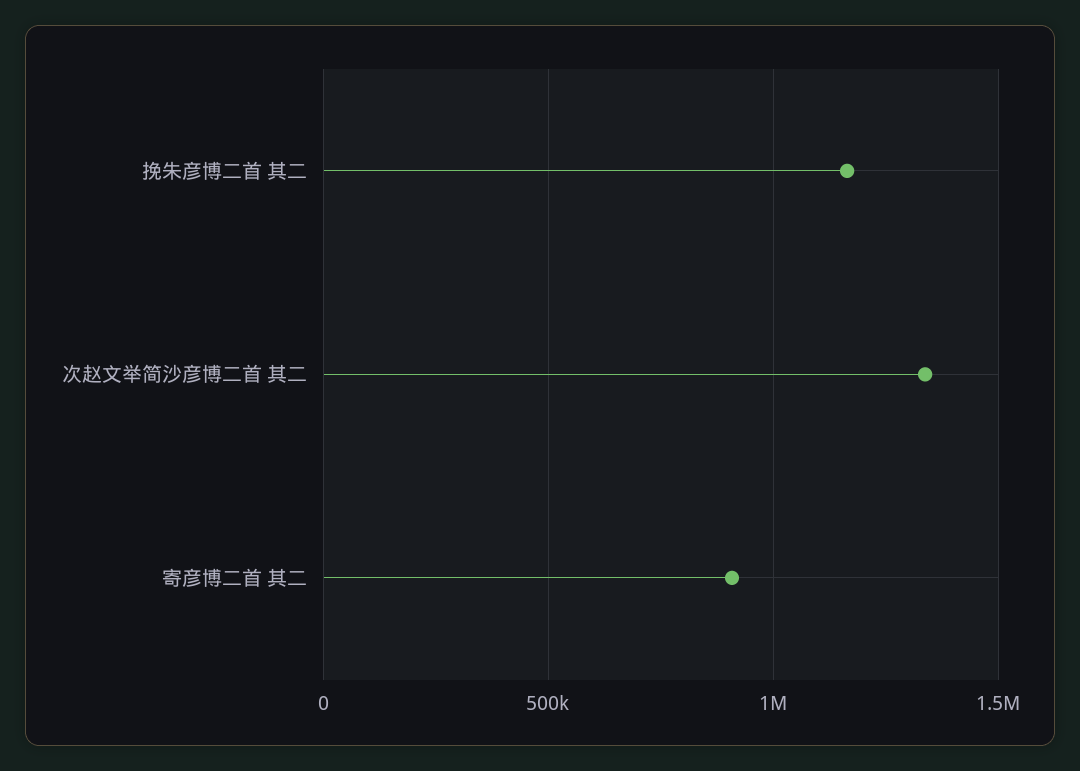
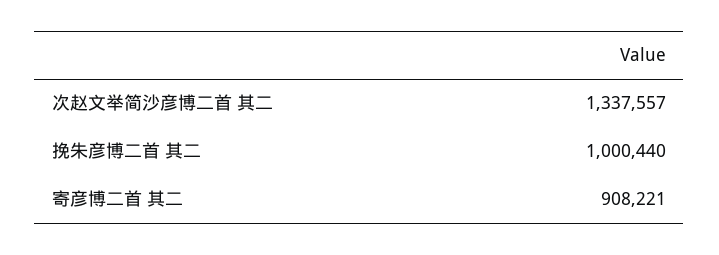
挽朱彦博二首 其二: 1150000 -> 1000440

